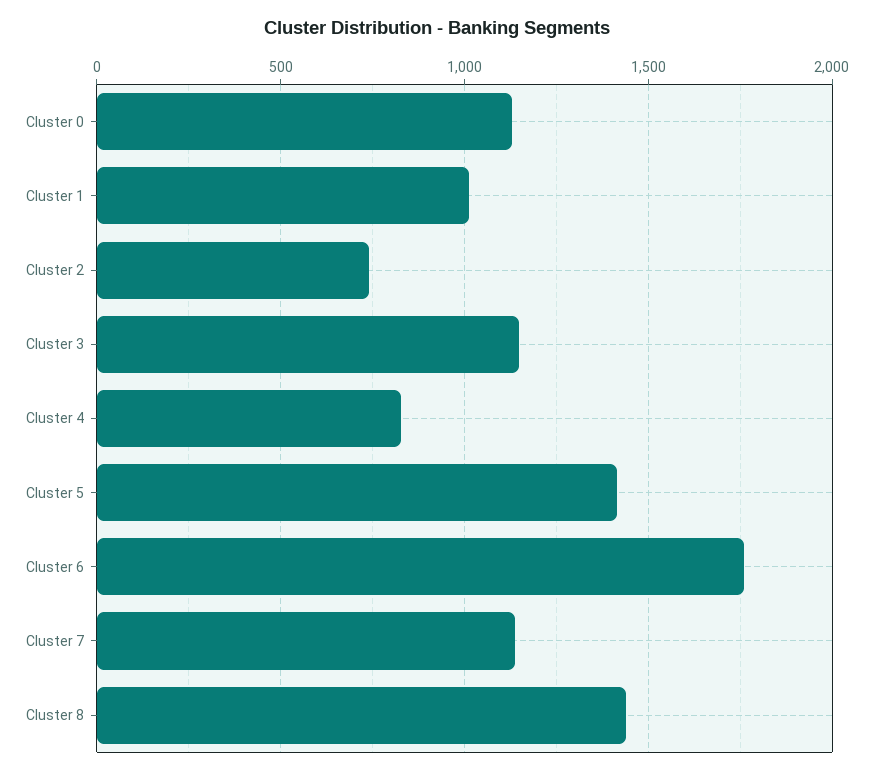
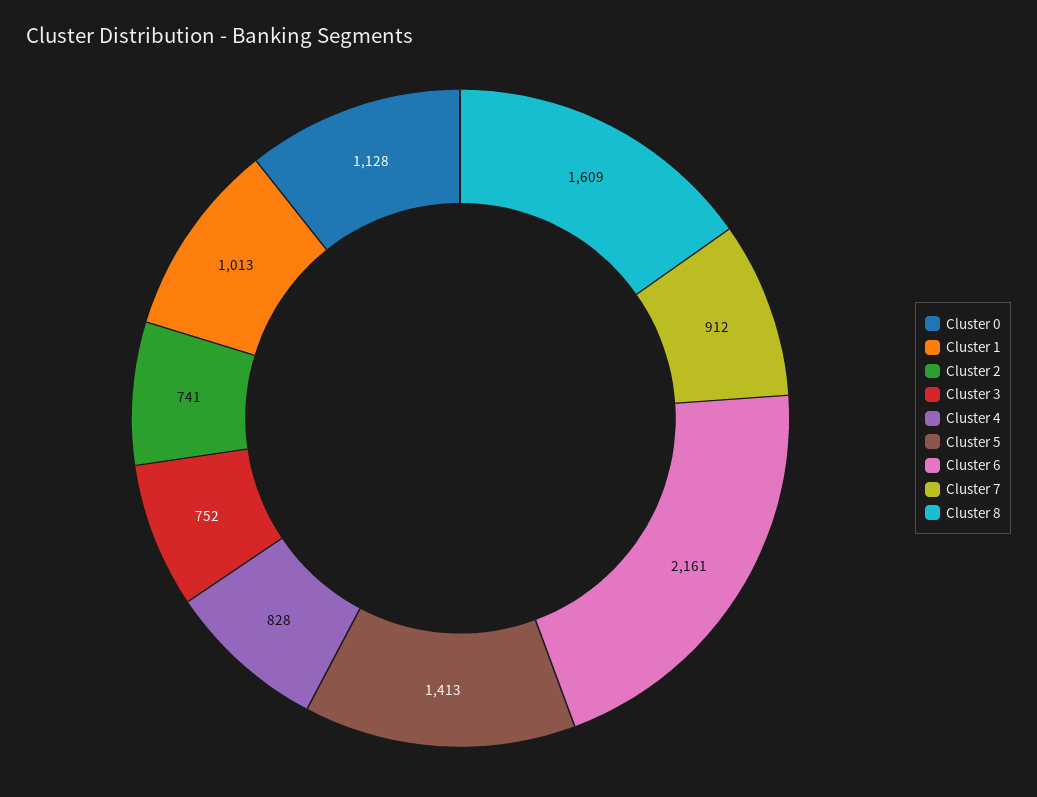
Cluster 3: 1150 -> 752
Cluster 6: 1750 -> 2161
Cluster 7: 1150 -> 912
Cluster 8: 1450 -> 1609

